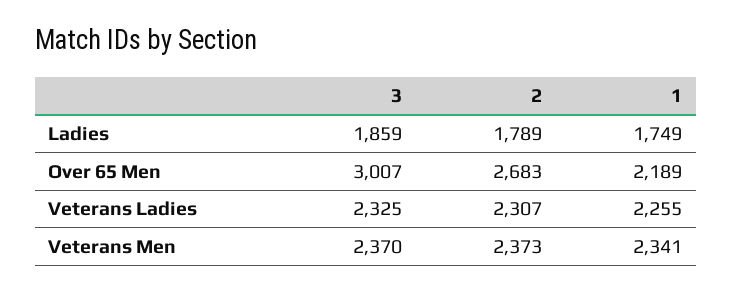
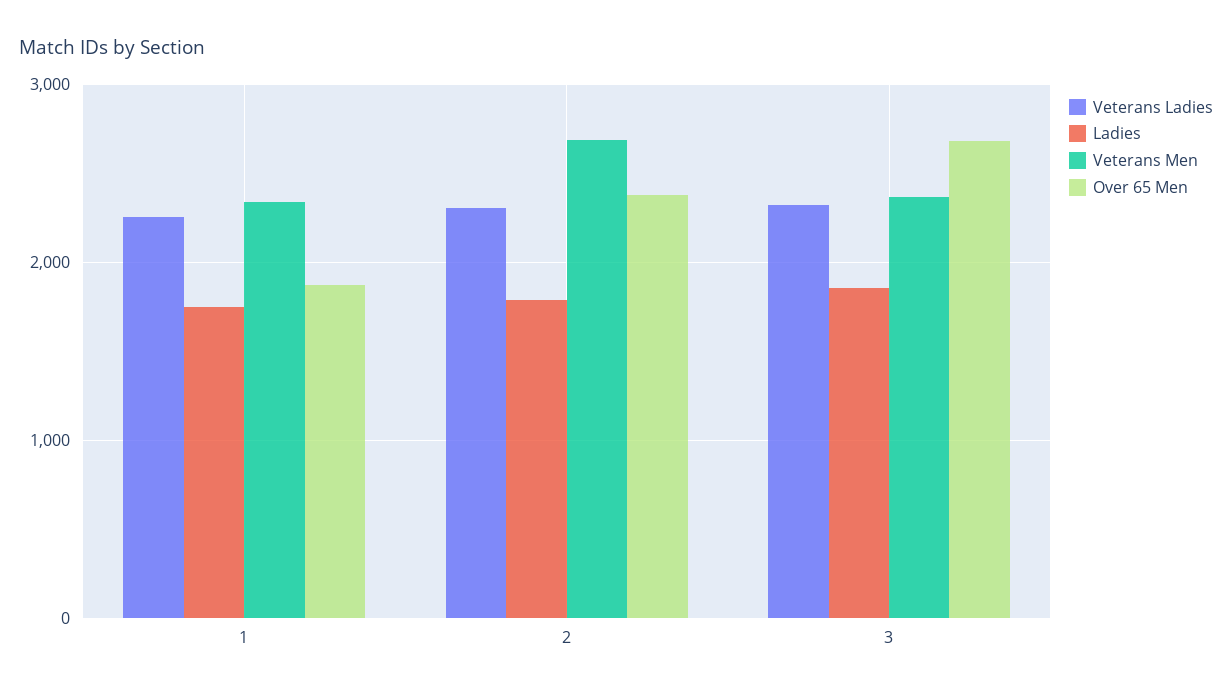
Over 65 Men, 3: 3007 -> 2700
Over 65 Men, 2: 2683 -> 2400
Over 65 Men, 1: 2189 -> 1900
Veterans Men, 2: 2373 -> 2700

